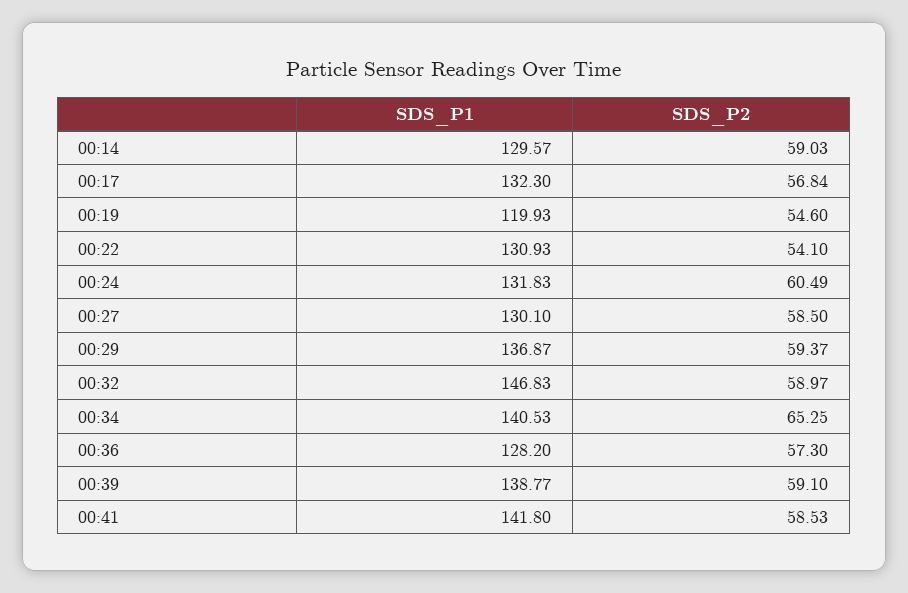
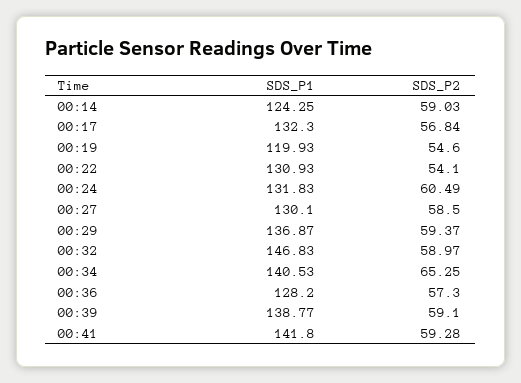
SDS_P1, 00:14: 129.57 -> 124.25
SDS_P2, 00:41: 58.53 -> 59.28

